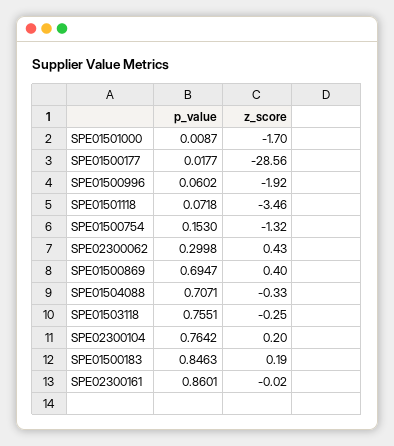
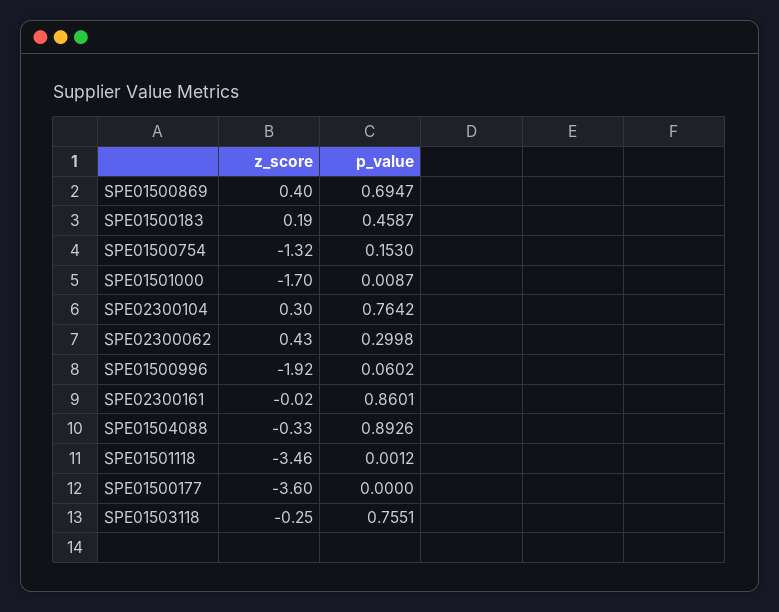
p_value, SPE01500177: 0.0177 -> 0
z_score, SPE01500177: -28.56 -> -3.6
p_value, SPE01501118: 0.0718 -> 0.0012
p_value, SPE01504088: 0.7071 -> 0.8926
z_score, SPE02300104: 0.2 -> 0.3
p_value, SPE01500183: 0.8463 -> 0.4587

